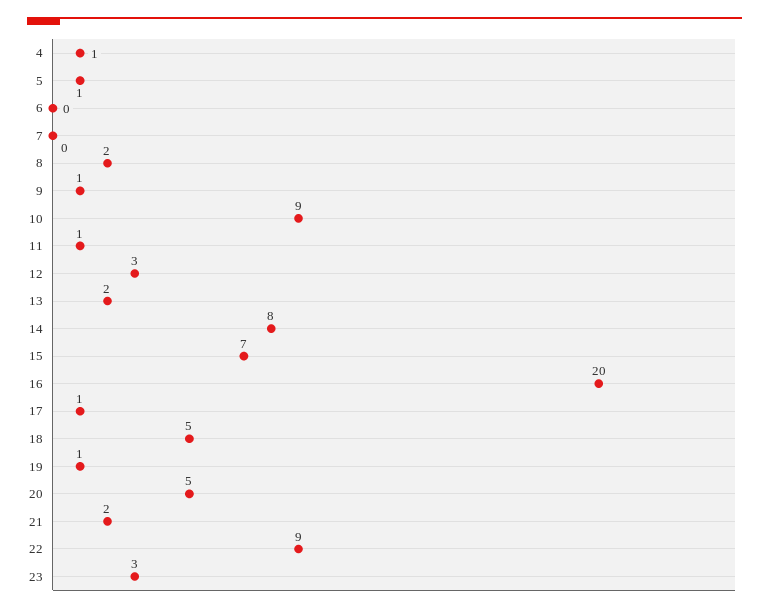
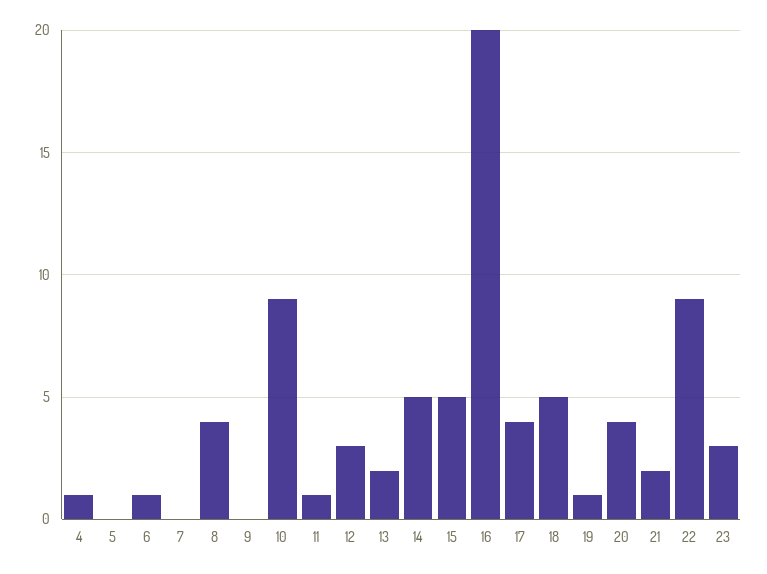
5: 1 -> 0
6: 0 -> 1
8: 2 -> 4
9: 1 -> 0
14: 8 -> 5
15: 7 -> 5
17: 1 -> 4
20: 5 -> 4

